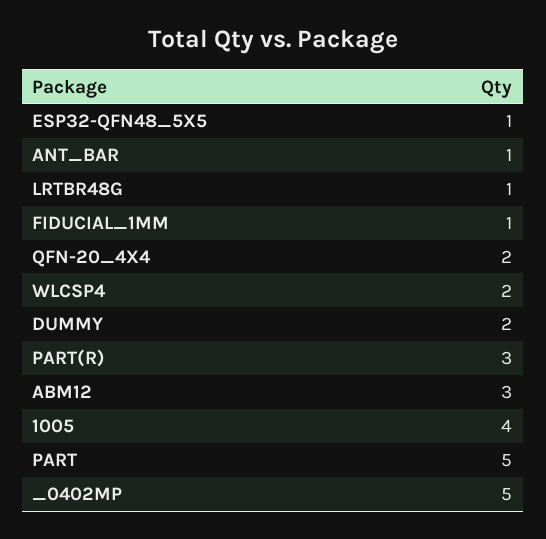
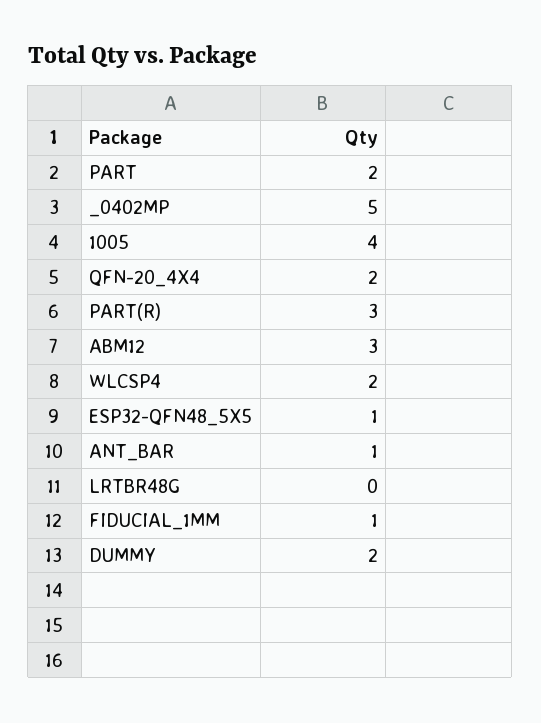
LRTBR48G: 1 -> 0
PART: 5 -> 2

